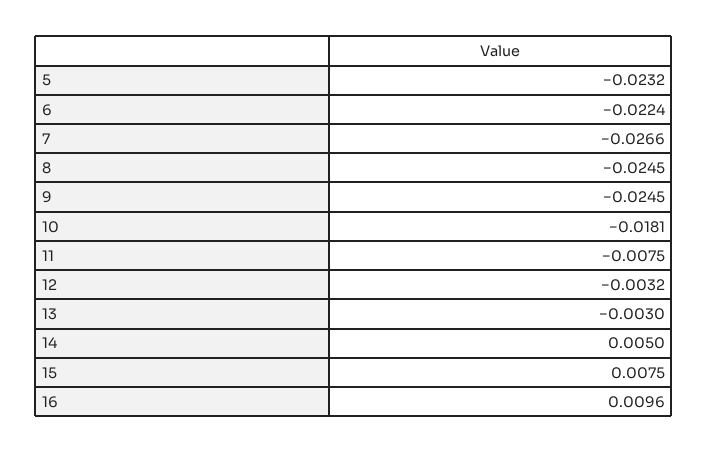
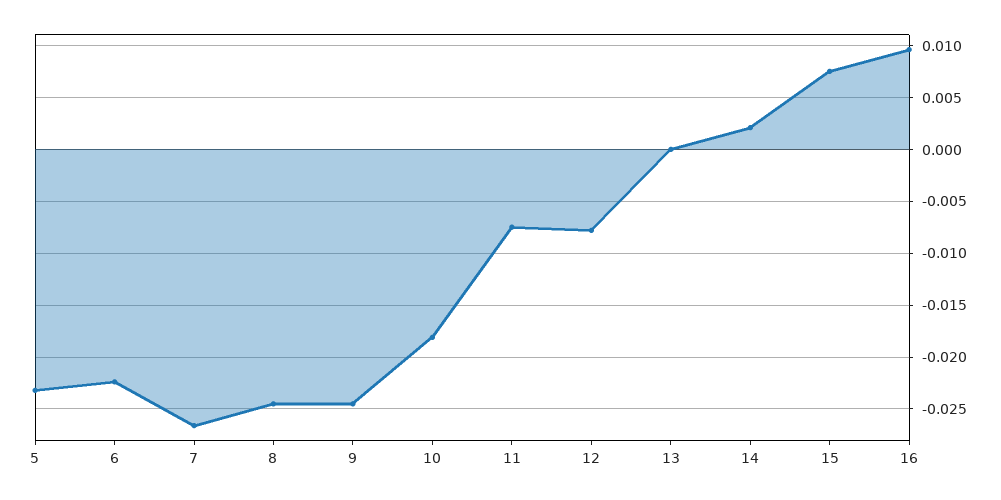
12: -0.0032 -> -0.008
13: -0.003 -> 0
14: 0.005 -> 0.002

